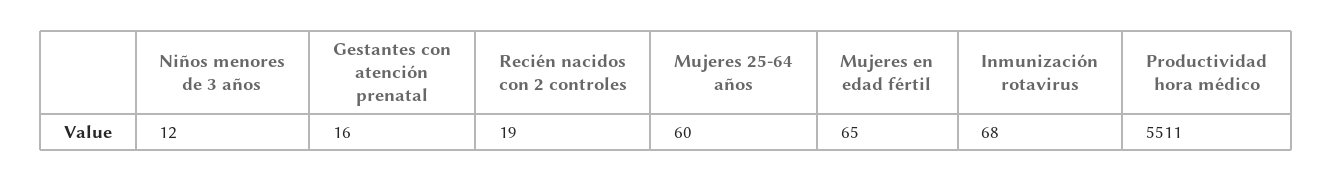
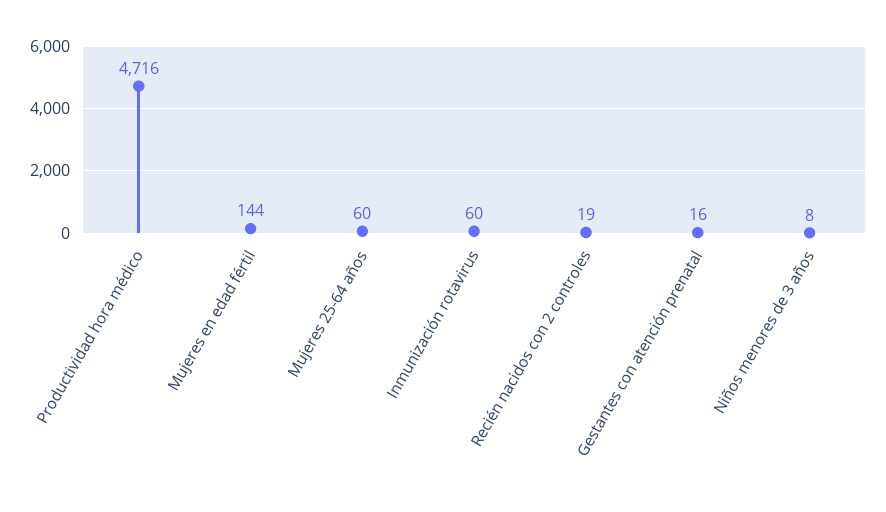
Niños menores de 3 años: 12 -> 8
Mujeres en edad fértil: 65 -> 144
Inmunización rotavirus: 68 -> 60
Productividad hora médico: 5511 -> 4716

